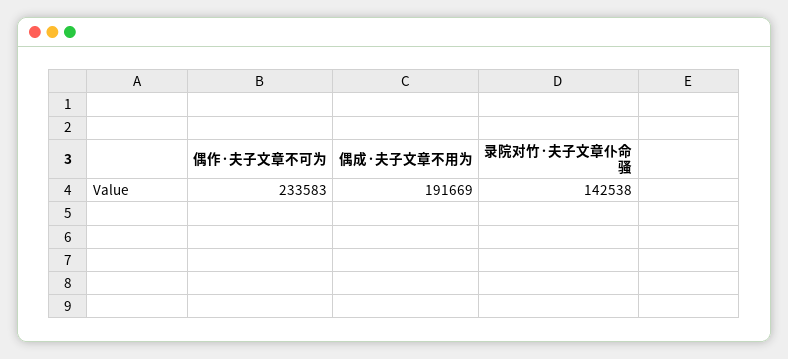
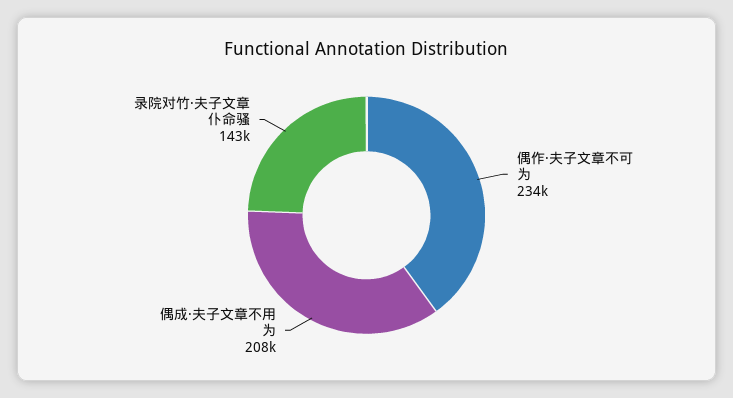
偶成·夫子文章不用为: 191669 -> 208000

